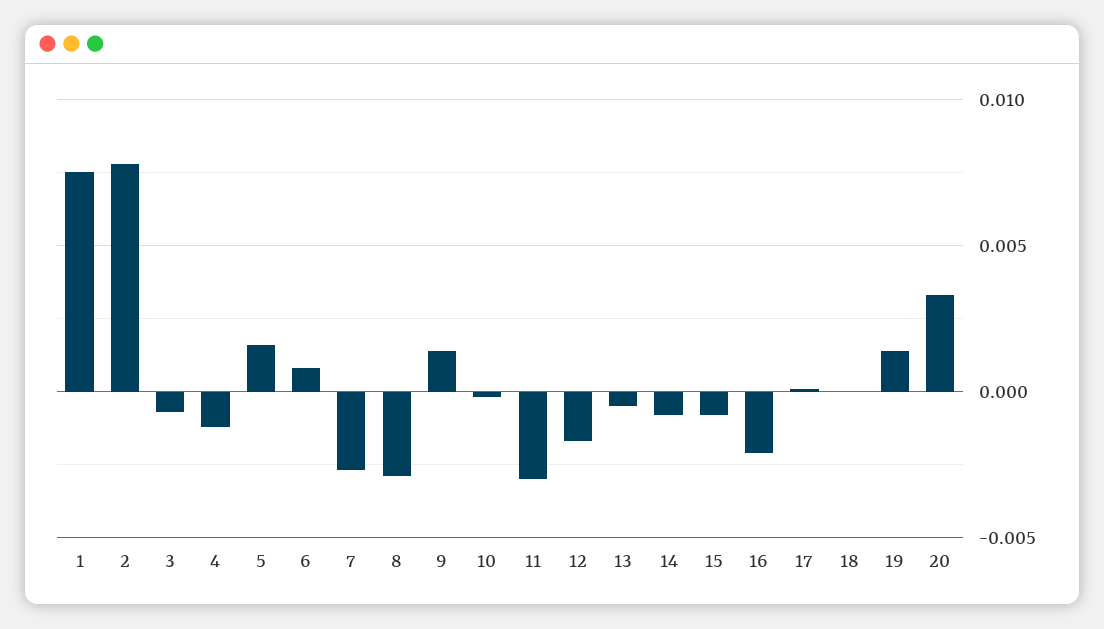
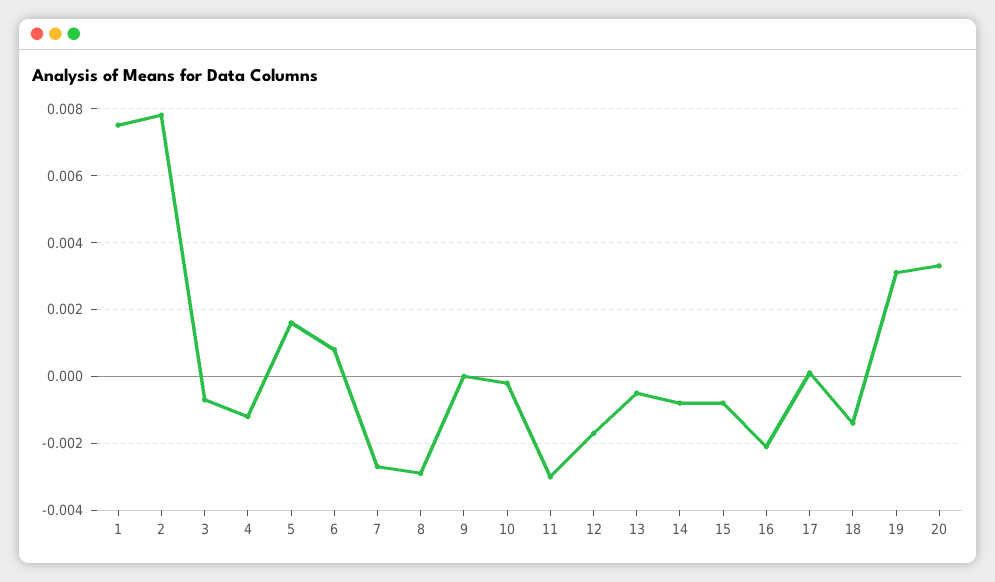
9: 0.0015 -> 0
18: 0 -> -0.0015
19: 0.0015 -> 0.003

